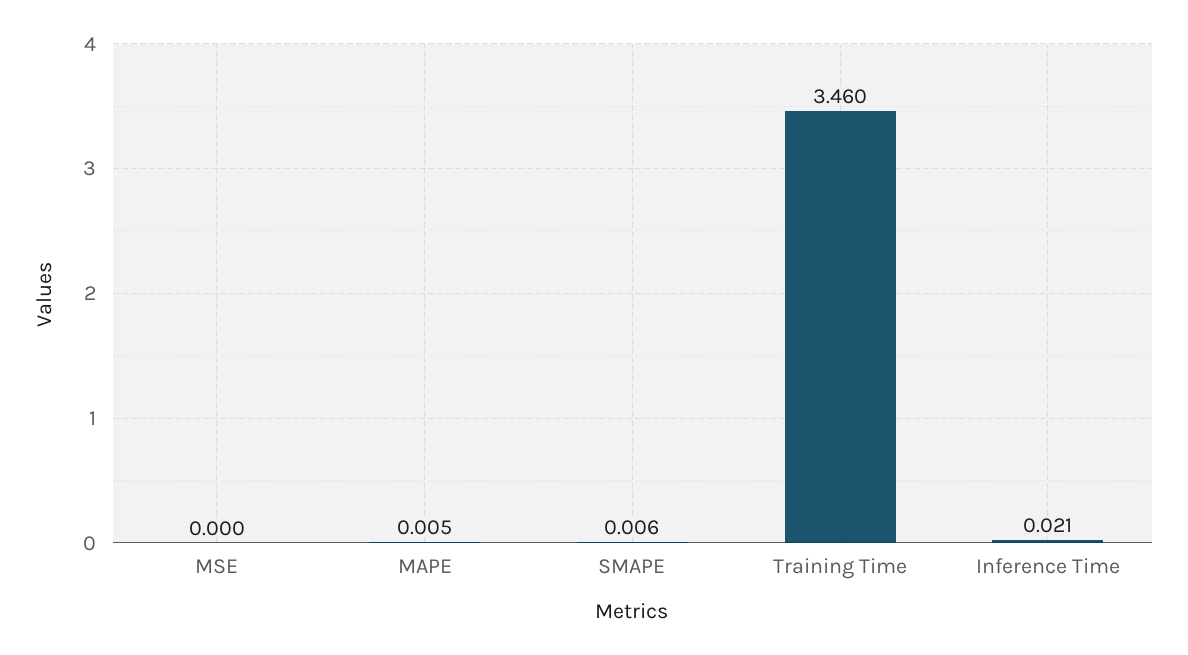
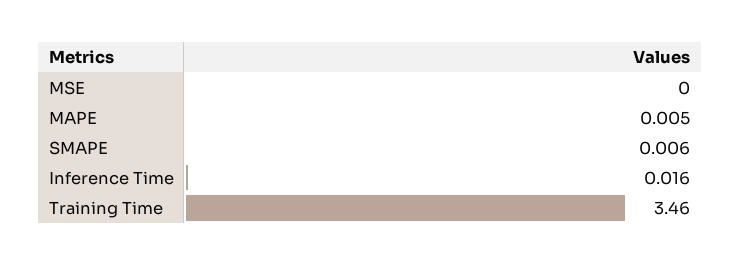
Inference Time: 0.021 -> 0.016

